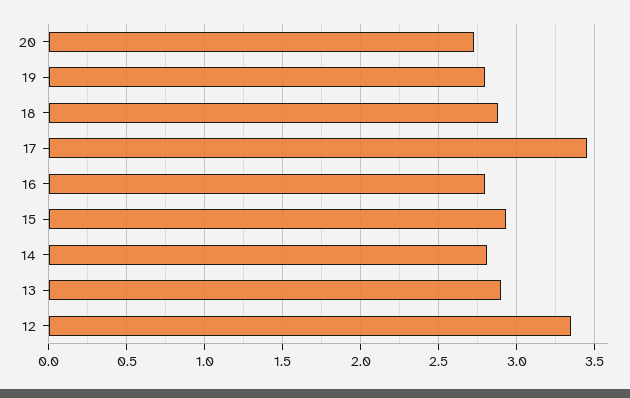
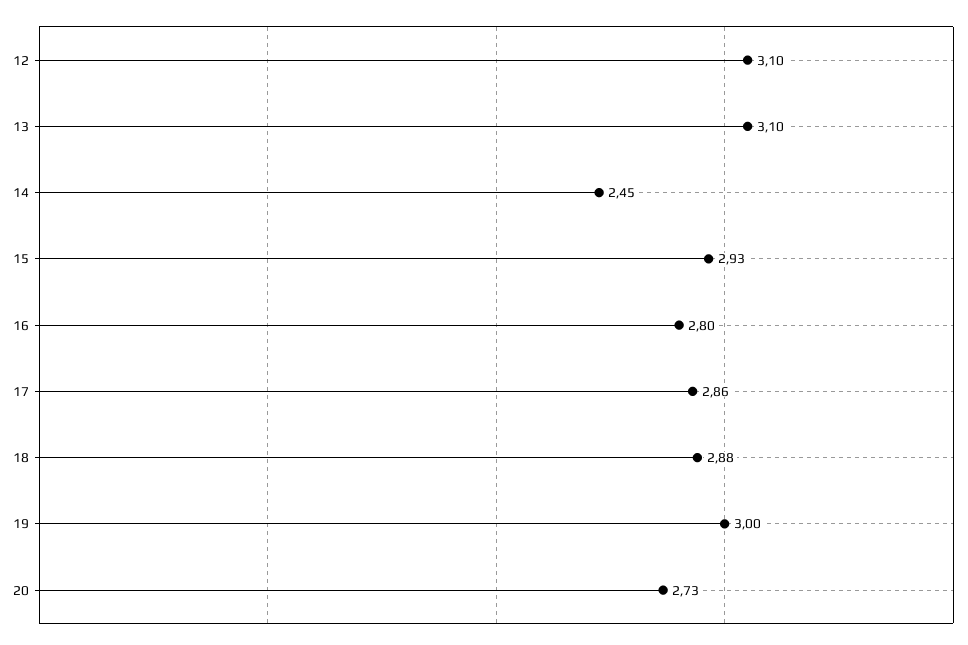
19: 2.8 -> 3
17: 3.45 -> 2.86
14: 2.8 -> 2.45
13: 2.9 -> 3.1
12: 3.35 -> 3.1

